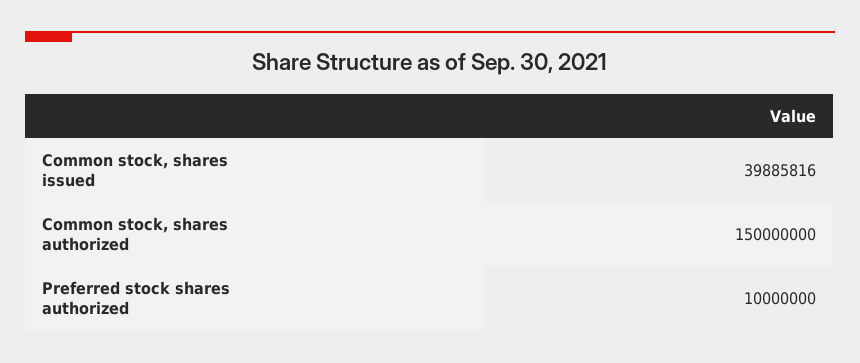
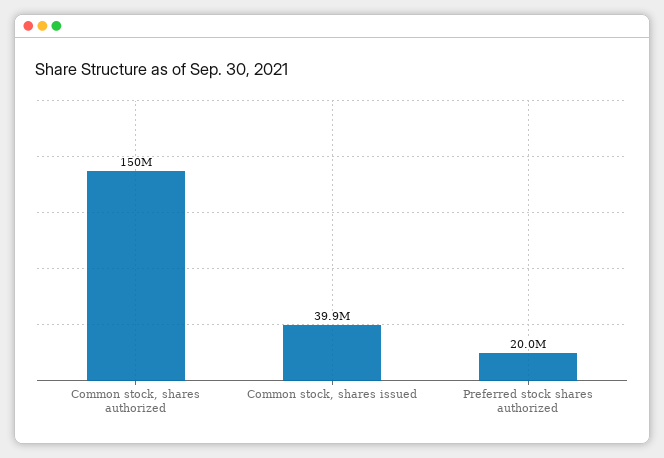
Preferred stock shares authorized: 10000000 -> 20000000

